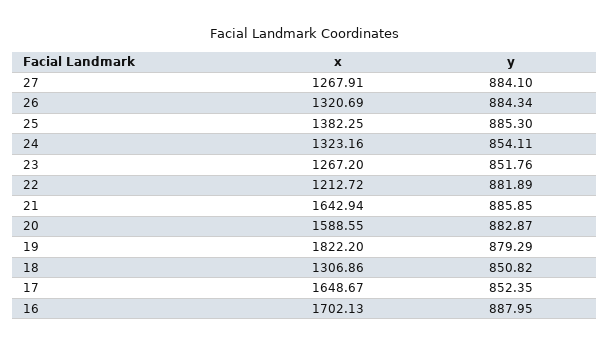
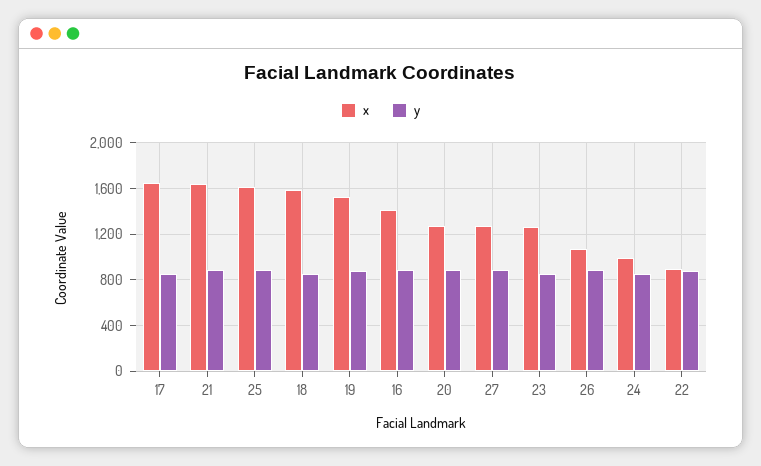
x, 26: 1320.69 -> 1100
x, 25: 1382.25 -> 1600
x, 24: 1323.16 -> 1000
x, 22: 1212.72 -> 900
x, 20: 1588.55 -> 1300
x, 19: 1822.2 -> 1500
x, 18: 1306.86 -> 1600
x, 16: 1702.13 -> 1400

